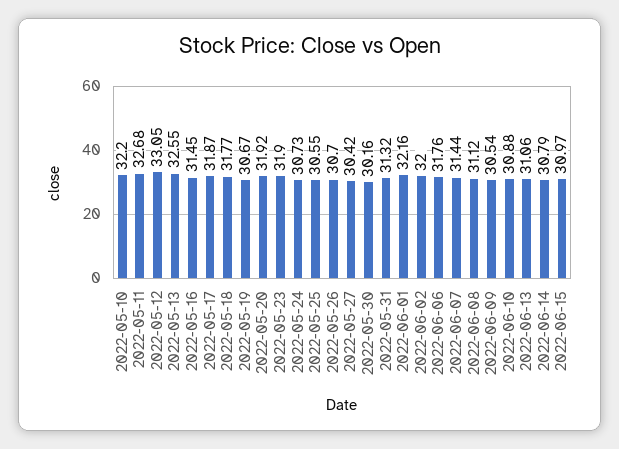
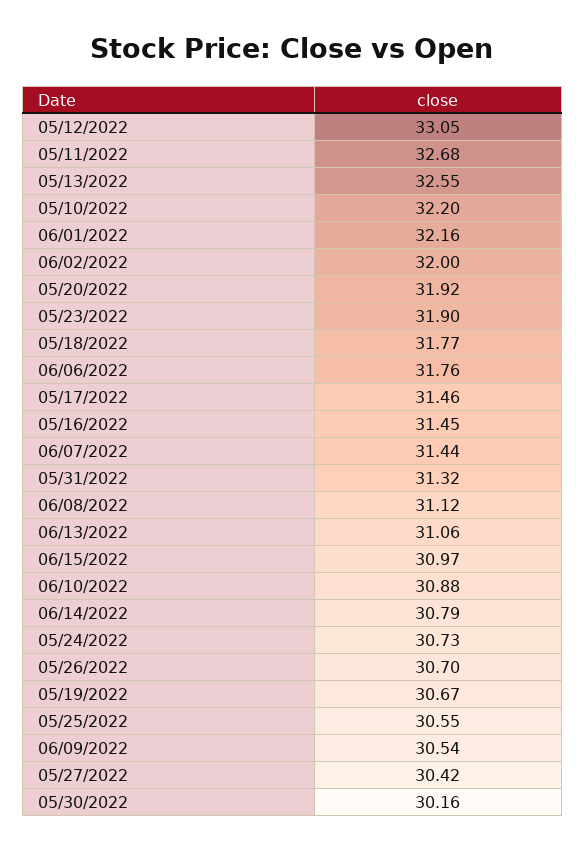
2022-05-17: 31.87 -> 31.46

